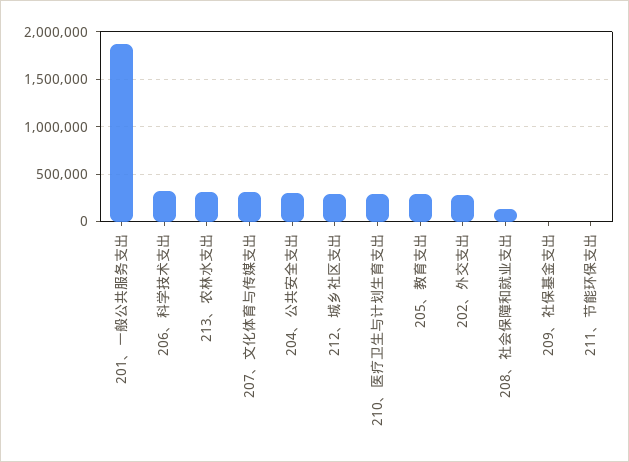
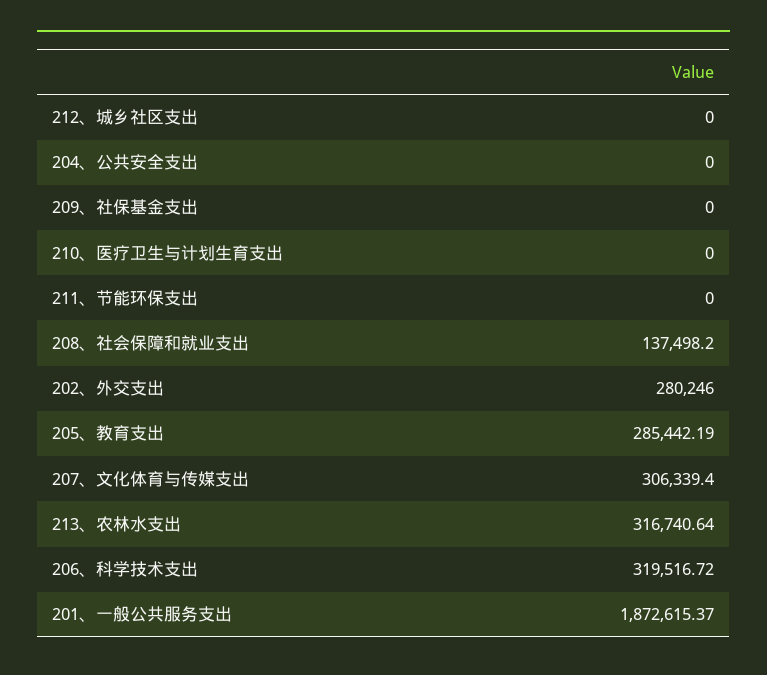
204、公共安全支出: 300000 -> 0
212、城乡社区支出: 300000 -> 0
210、医疗卫生与计划生育支出: 300000 -> 0

